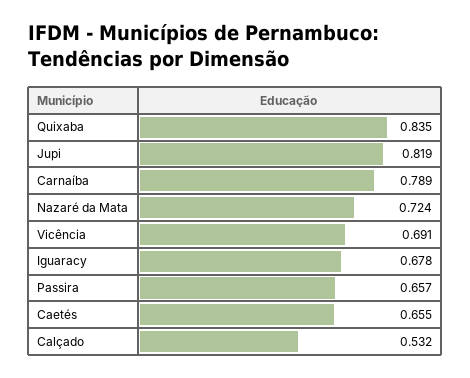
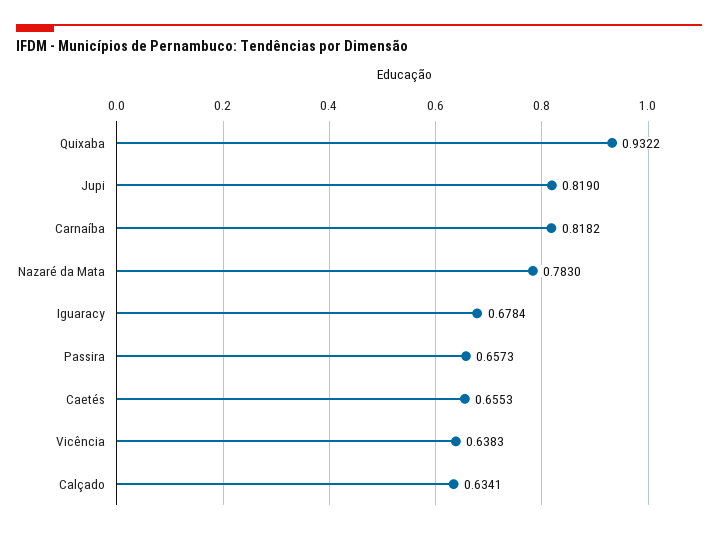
Quixaba: 0.835 -> 0.9322
Carnaíba: 0.789 -> 0.8182
Nazaré da Mata: 0.724 -> 0.783
Vicência: 0.691 -> 0.6383
Calçado: 0.532 -> 0.6341

